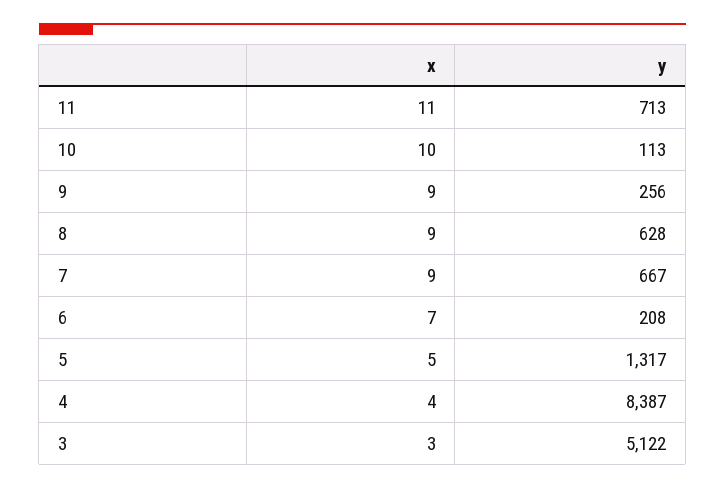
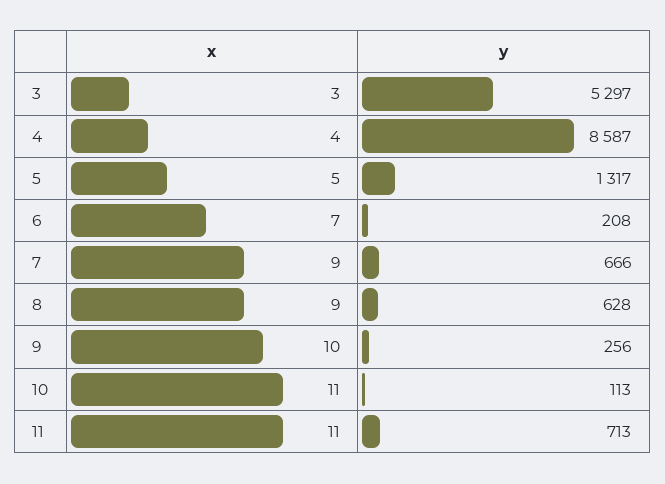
x, 10: 10 -> 11
x, 9: 9 -> 10
y, 7: 667 -> 666
y, 4: 8387 -> 8587
y, 3: 5122 -> 5297

